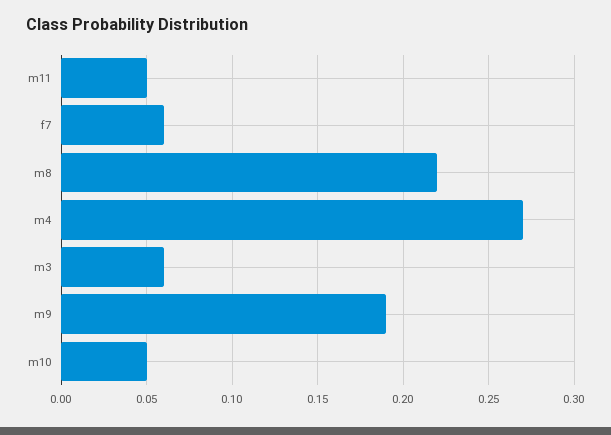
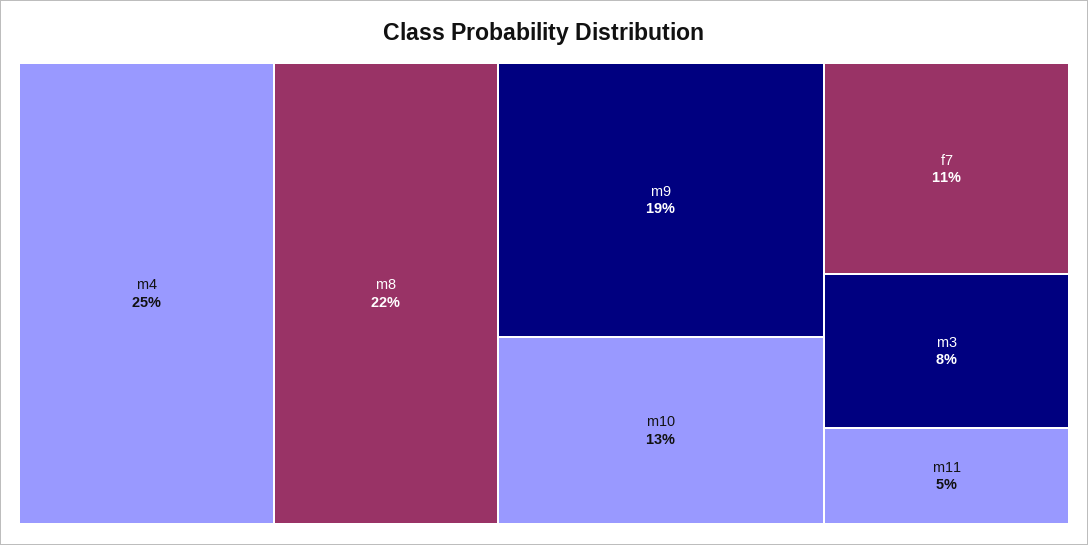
f7: 0.06 -> 0.11
m4: 0.27 -> 0.25
m3: 0.06 -> 0.08
m10: 0.05 -> 0.13

